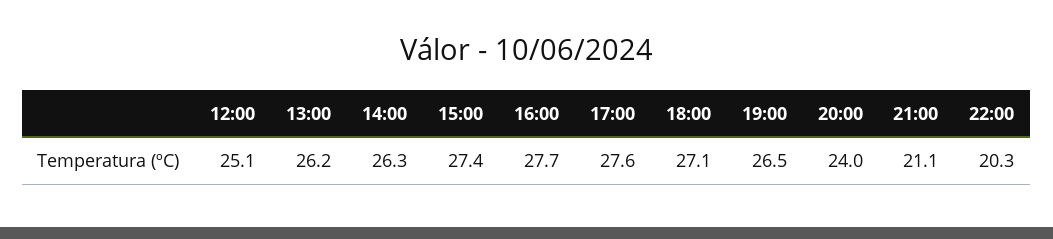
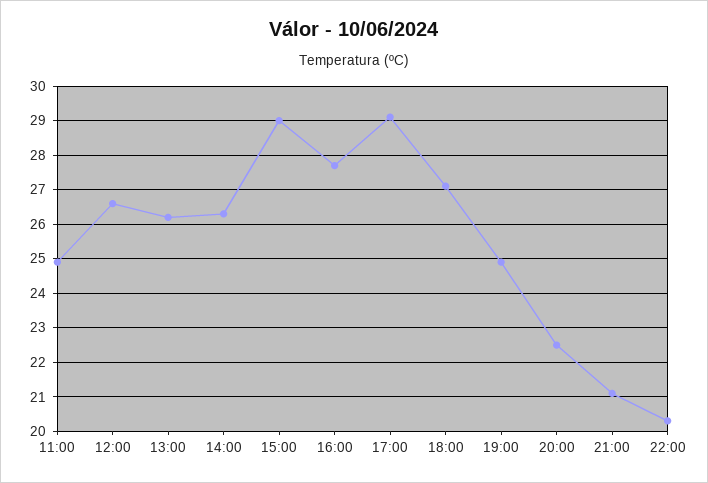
12:00: 25.1 -> 26.5
15:00: 27.4 -> 29
17:00: 27.6 -> 29
19:00: 26.5 -> 25
20:00: 24 -> 22.5
11:00: none -> 25

